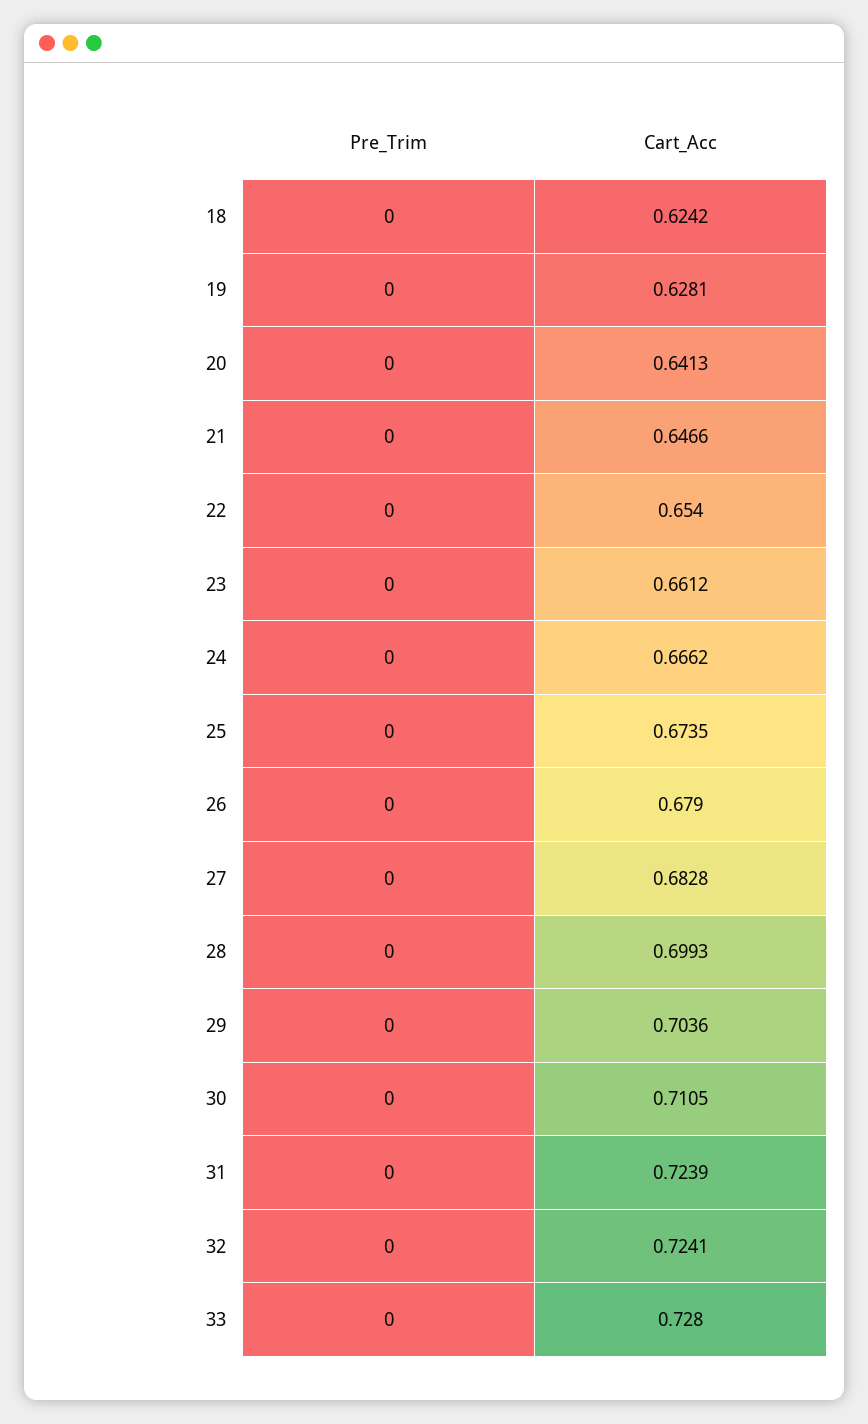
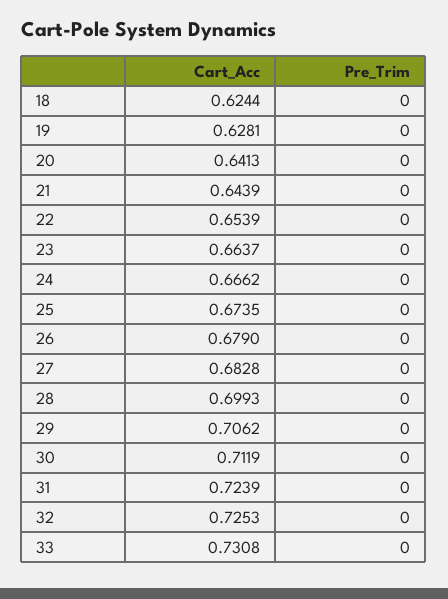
Cart_Acc, 18: 0.6242 -> 0.6244
Cart_Acc, 21: 0.6466 -> 0.6439
Cart_Acc, 22: 0.654 -> 0.6539
Cart_Acc, 23: 0.6612 -> 0.6637
Cart_Acc, 29: 0.7036 -> 0.7062
Cart_Acc, 30: 0.7105 -> 0.7119
Cart_Acc, 32: 0.7241 -> 0.7253
Cart_Acc, 33: 0.728 -> 0.7308

